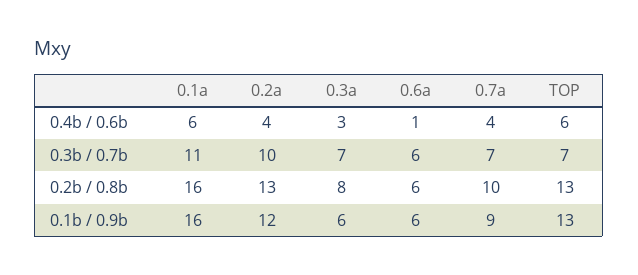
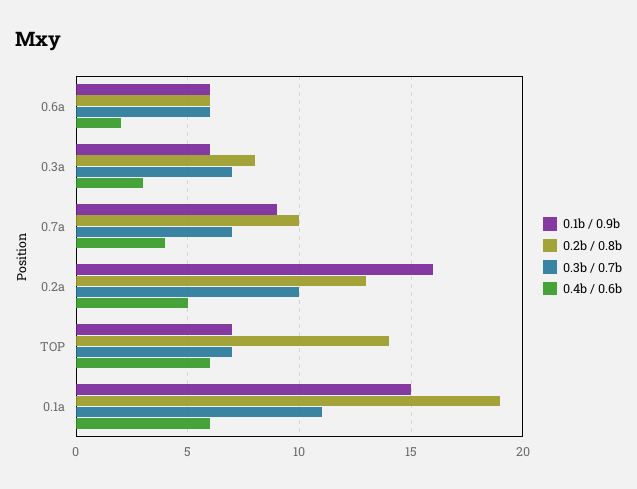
0.4b / 0.6b, 0.2a: 4 -> 5
0.4b / 0.6b, 0.6a: 1 -> 2
0.2b / 0.8b, 0.1a: 16 -> 19
0.2b / 0.8b, TOP: 13 -> 14
0.1b / 0.9b, 0.1a: 16 -> 15
0.1b / 0.9b, 0.2a: 12 -> 16
0.1b / 0.9b, TOP: 13 -> 7

